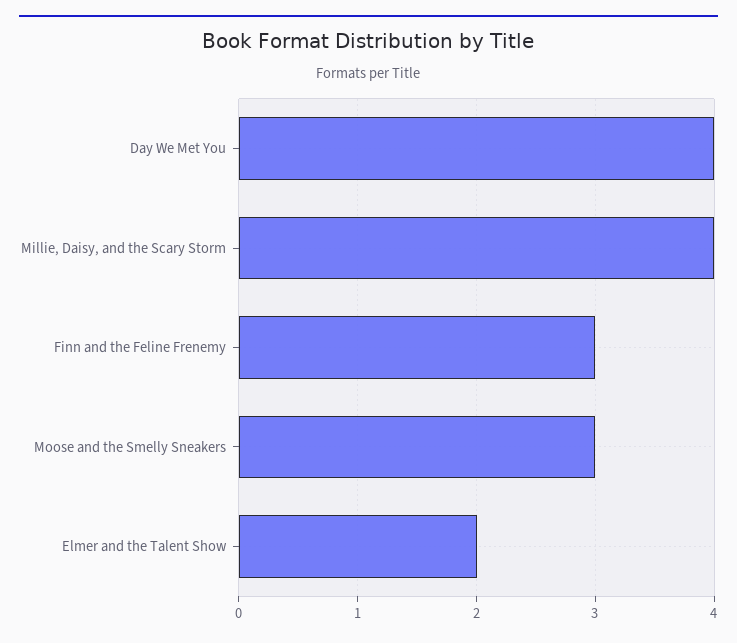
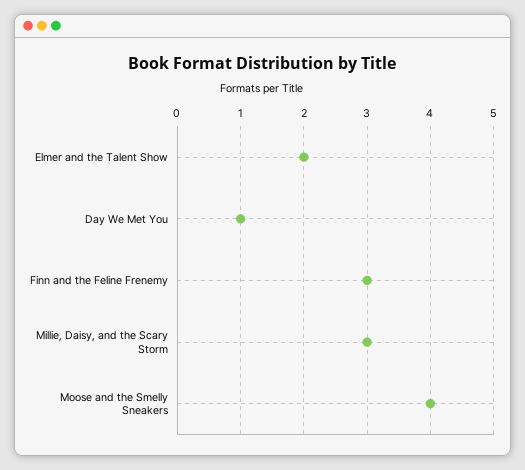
Day We Met You: 4 -> 1
Millie, Daisy, and the Scary Storm: 4 -> 3
Moose and the Smelly Sneakers: 3 -> 4

